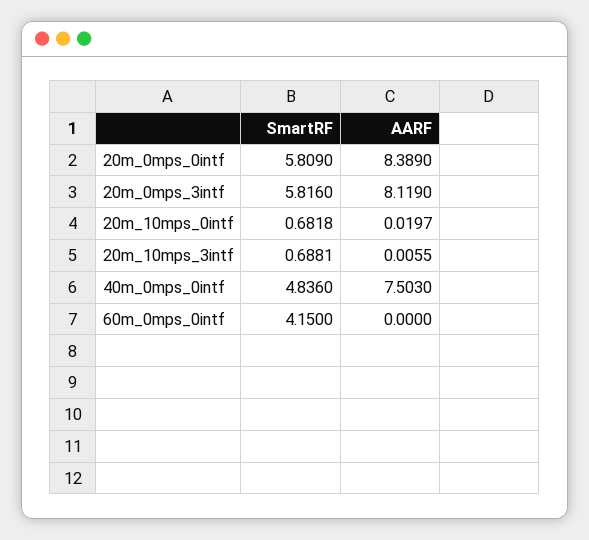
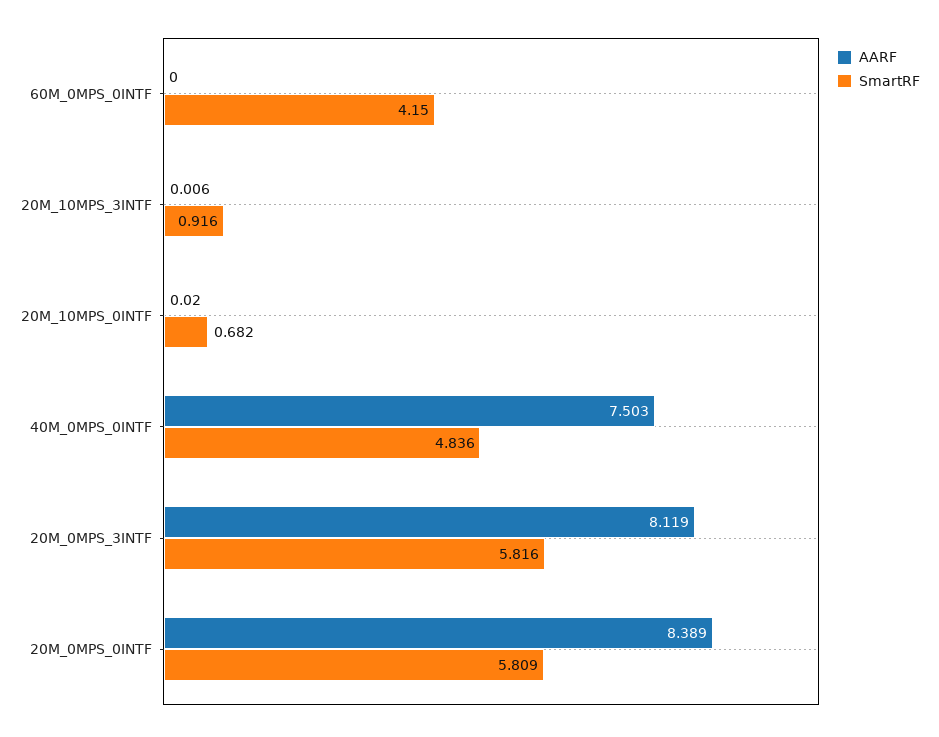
SmartRF, 20m_10mps_3intf: 0.6881 -> 0.916

